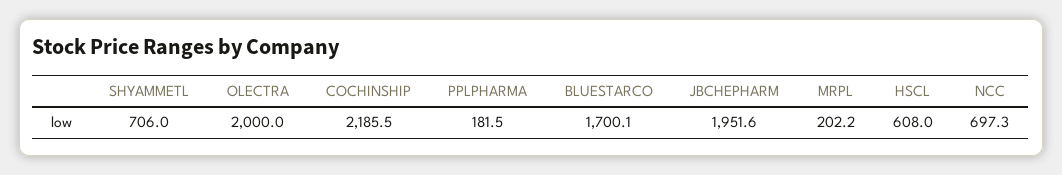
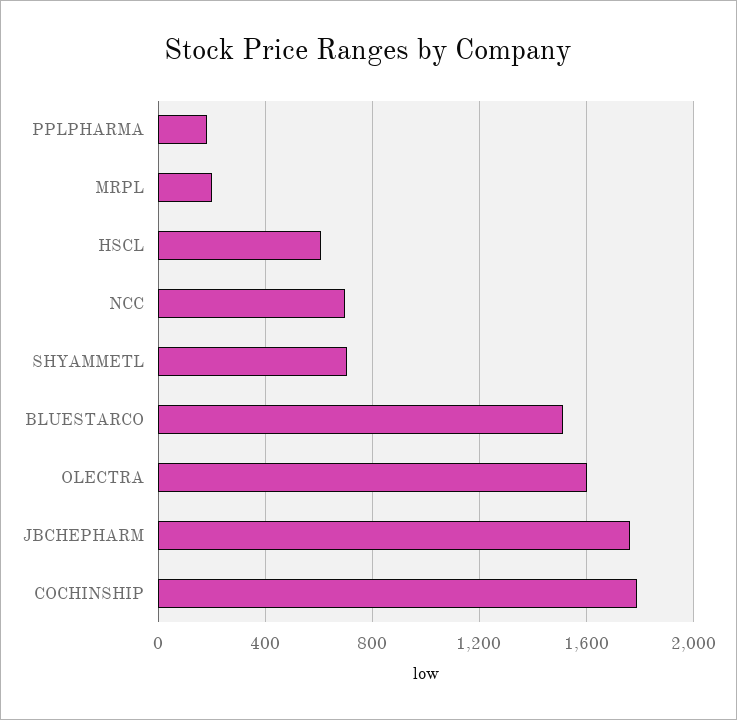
OLECTRA: 2000 -> 1600
COCHINSHIP: 2185.5 -> 1800
BLUESTARCO: 1700.1 -> 1500
JBCHEPHARM: 1951.6 -> 1750

